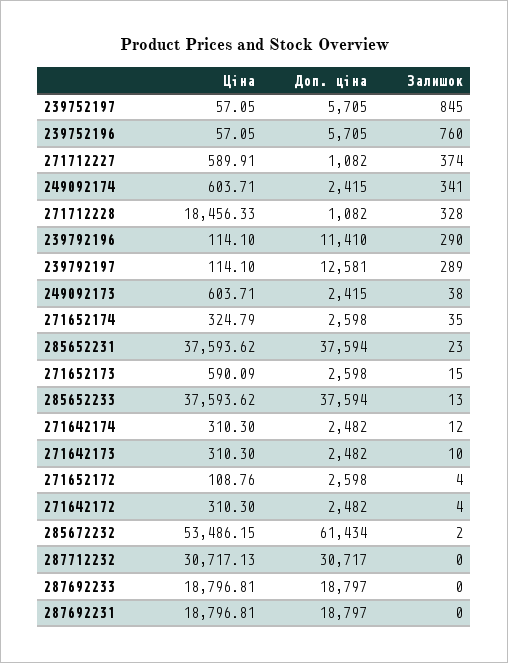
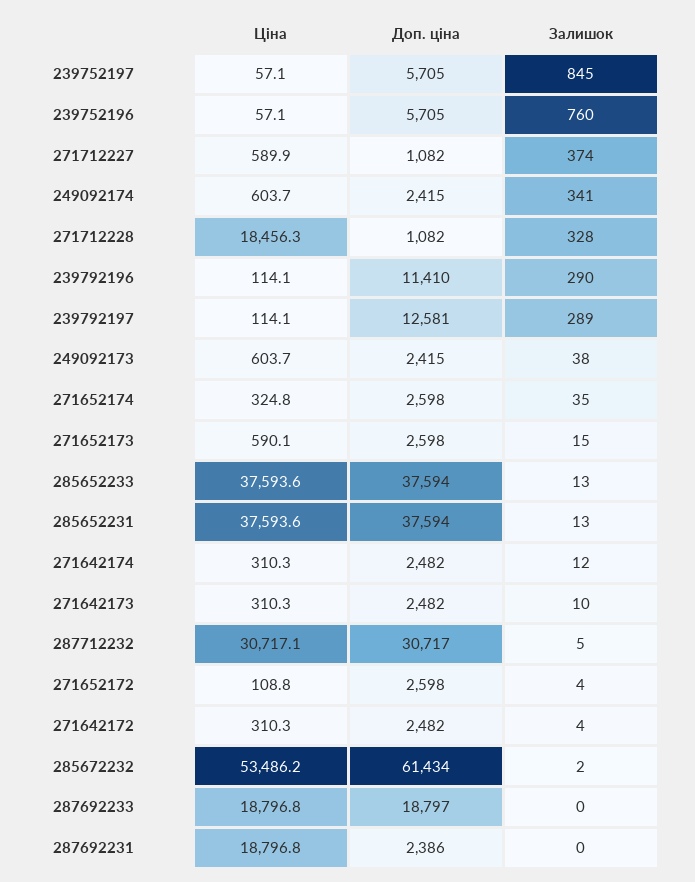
Залишок, 285652231: 23 -> 13
Залишок, 287712232: 0 -> 5
Доп. ціна, 287692231: 18797 -> 2386

